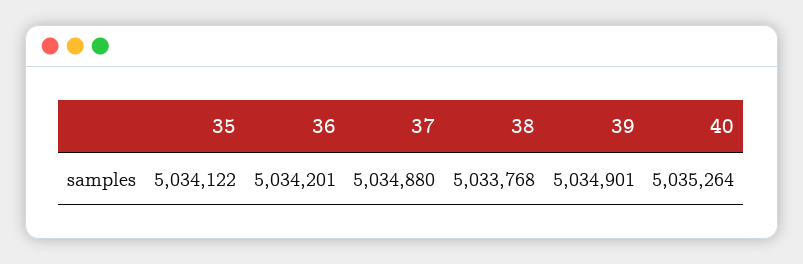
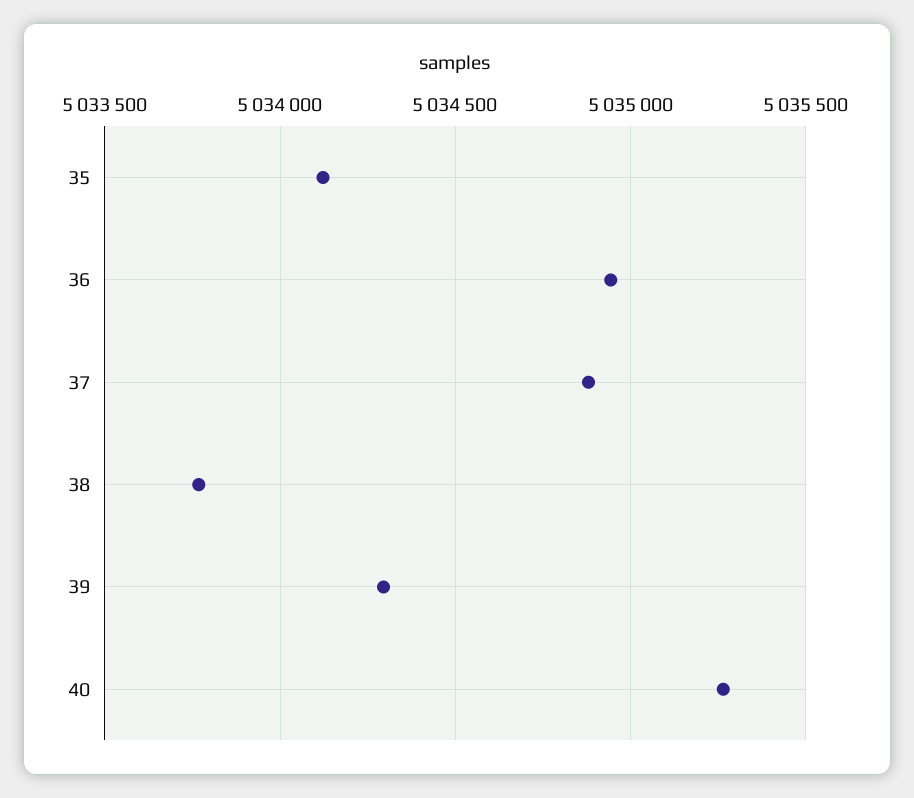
36: 5034201 -> 5034950
39: 5034901 -> 5034300

